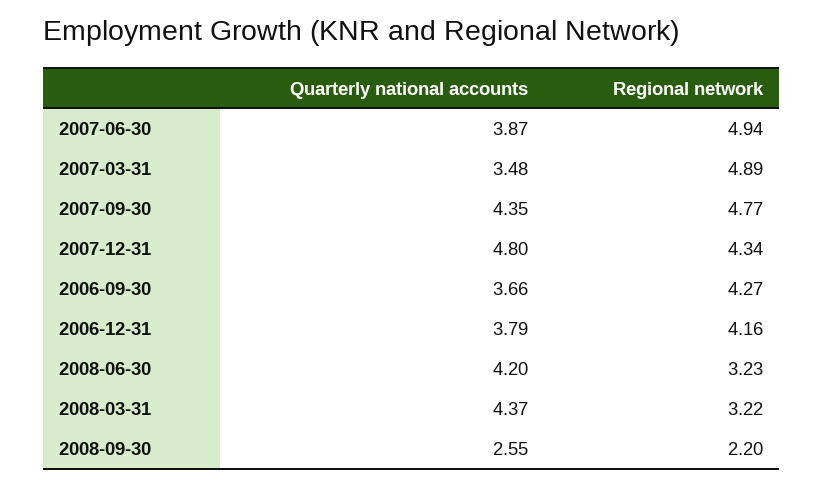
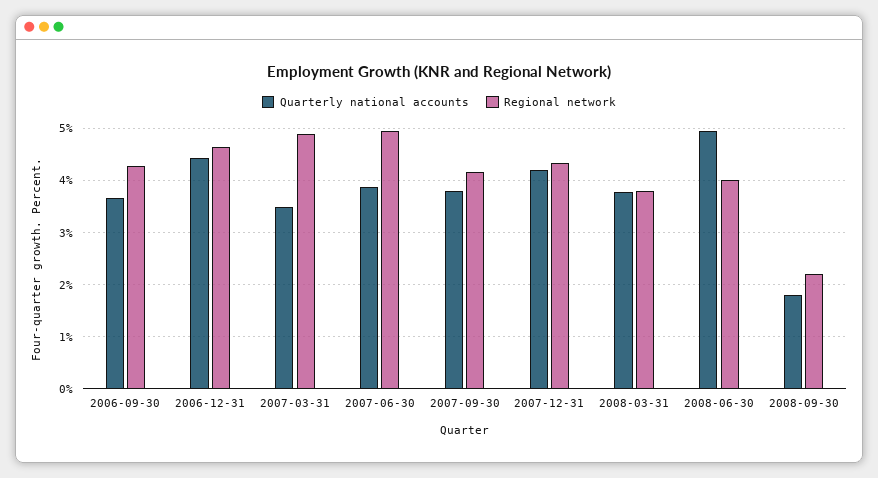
Quarterly national accounts, 2007-09-30: 4.35 -> 3.8
Regional network, 2007-09-30: 4.77 -> 4.2
Quarterly national accounts, 2007-12-31: 4.8 -> 4.2
Quarterly national accounts, 2006-12-31: 3.79 -> 4.4
Regional network, 2006-12-31: 4.16 -> 4.6
Quarterly national accounts, 2008-06-30: 4.2 -> 5
Regional network, 2008-06-30: 3.23 -> 4
Quarterly national accounts, 2008-03-31: 4.37 -> 3.8
Regional network, 2008-03-31: 3.22 -> 3.8
Quarterly national accounts, 2008-09-30: 2.55 -> 1.8

